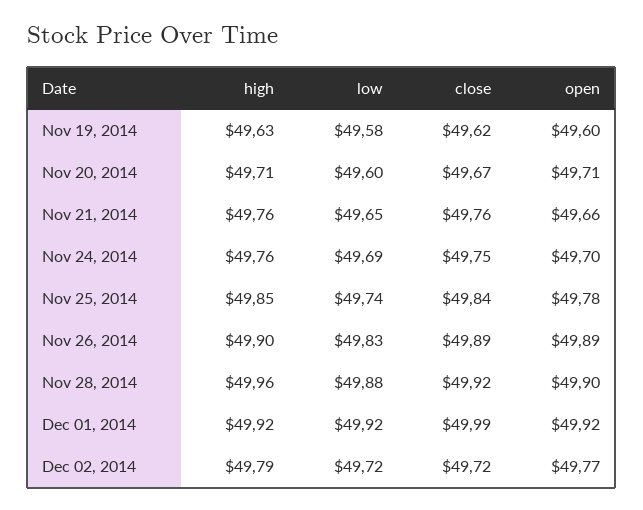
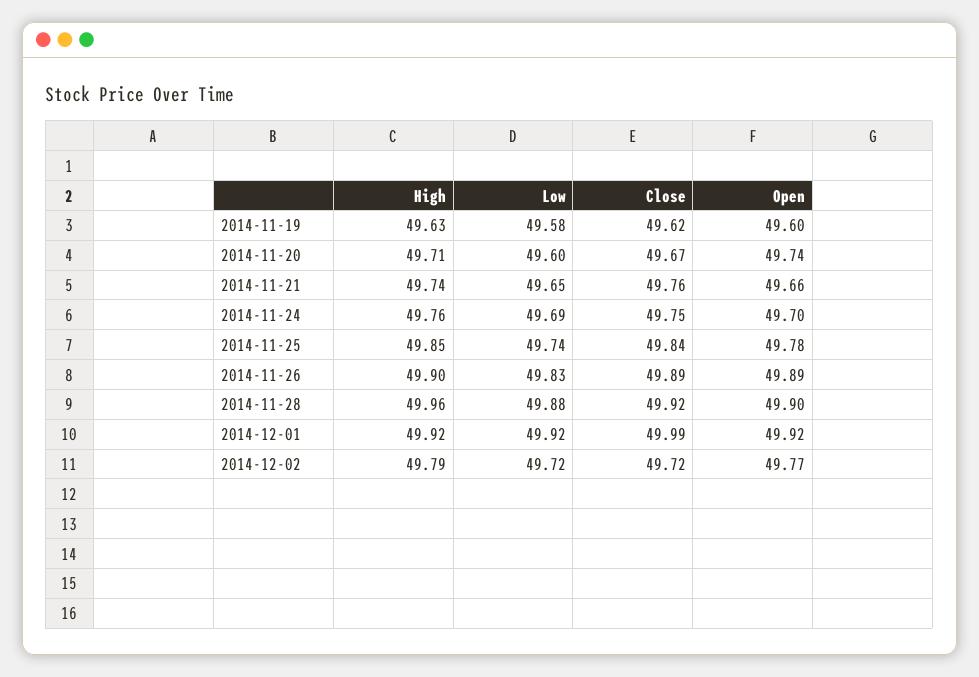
open, Nov 20, 2014: 49.71 -> 49.74
high, Nov 21, 2014: 49.76 -> 49.74

